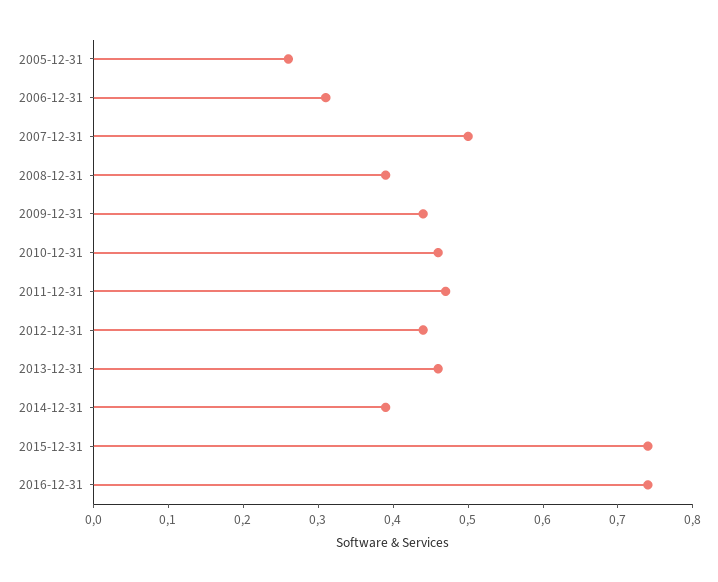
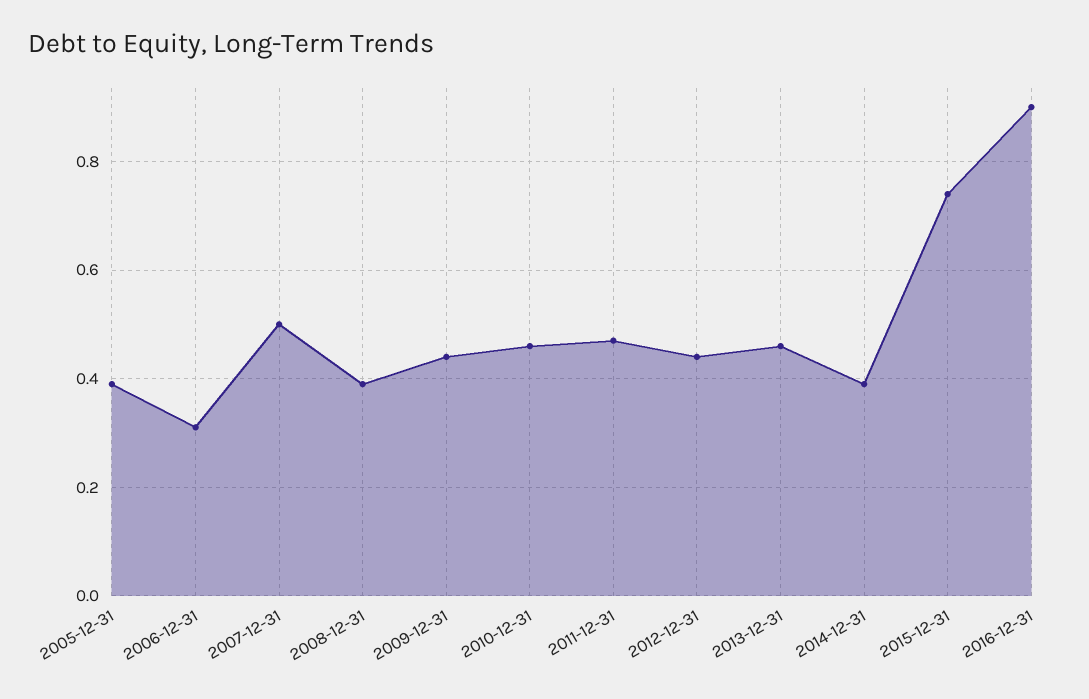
2005-12-31: 0.25 -> 0.4
2016-12-31: 0.75 -> 0.9

